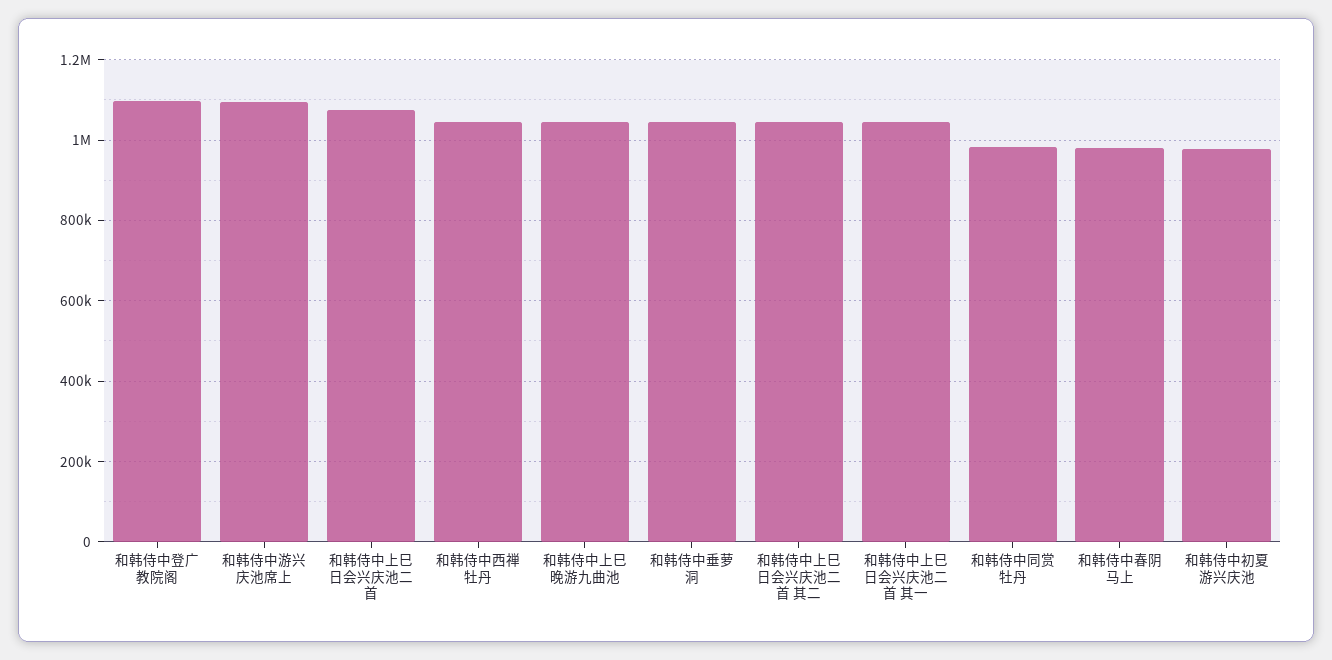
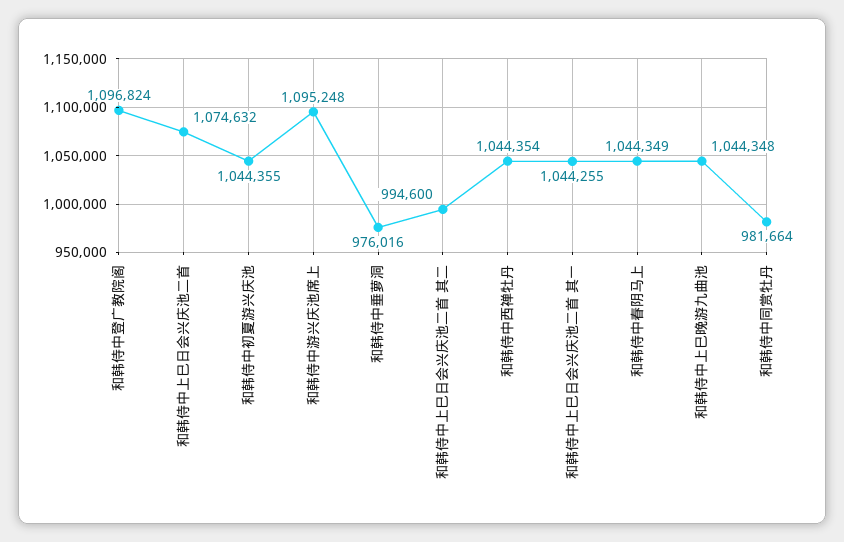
和韩侍中垂萝洞: 1040000 -> 976016
和韩侍中上巳日会兴庆池二首 其二: 1040000 -> 994600
和韩侍中春阴马上: 980000 -> 1044349
和韩侍中初夏游兴庆池: 980000 -> 1044355

